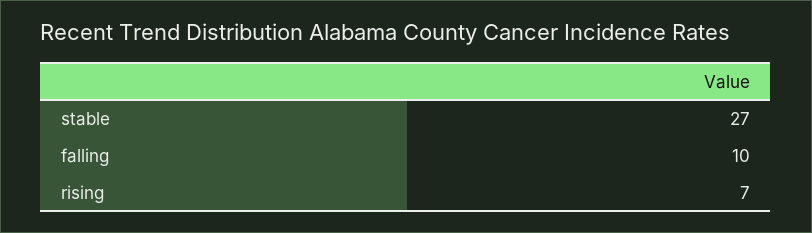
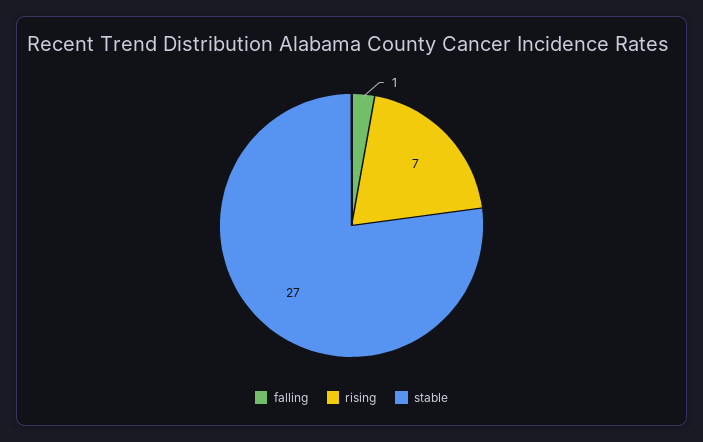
falling: 10 -> 1

